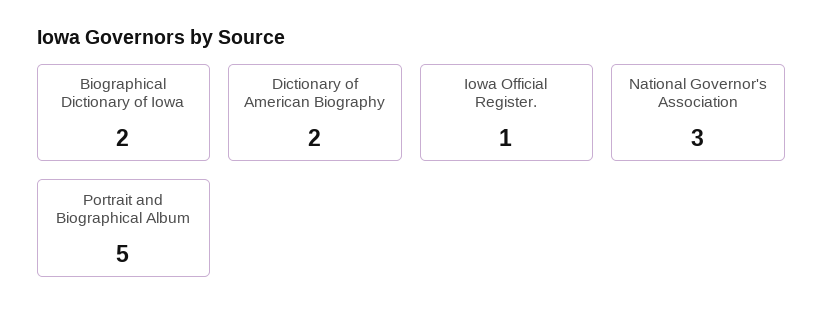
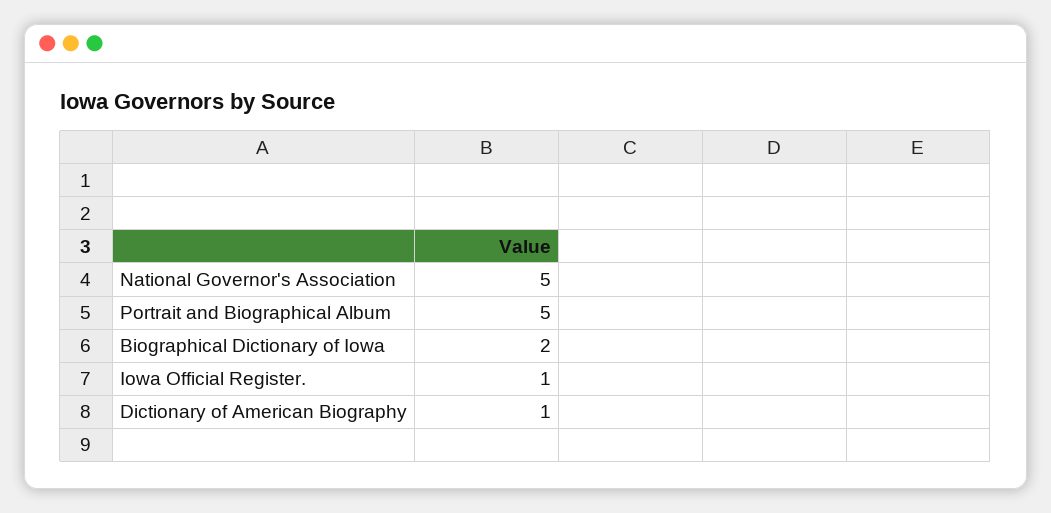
Dictionary of American Biography: 2 -> 1
National Governor's Association: 3 -> 5

